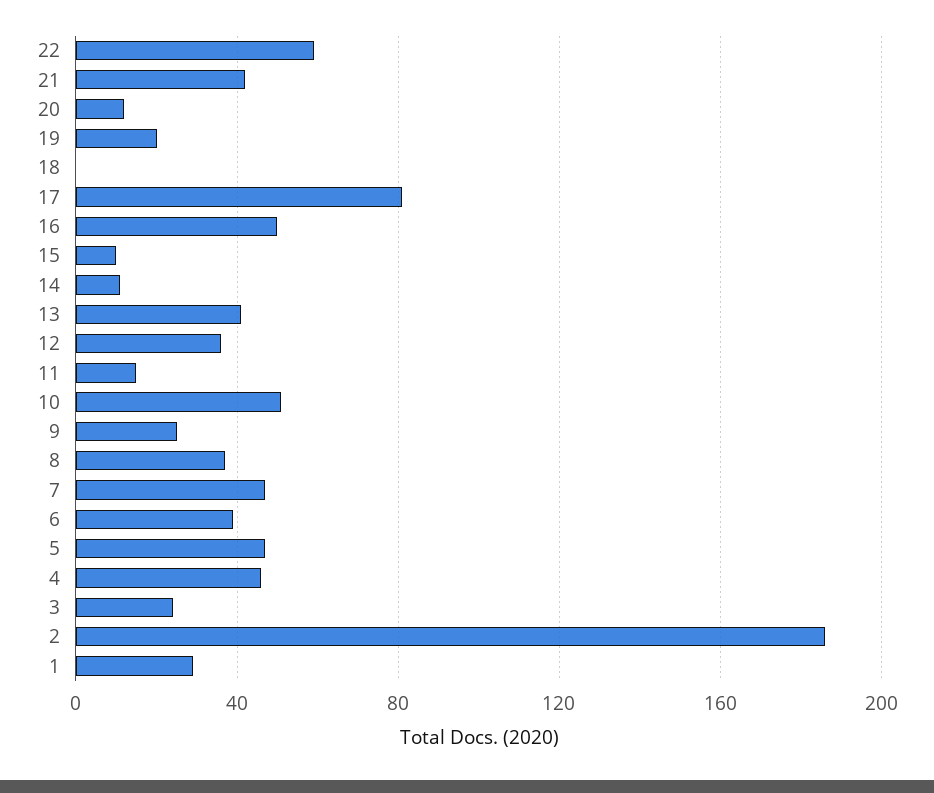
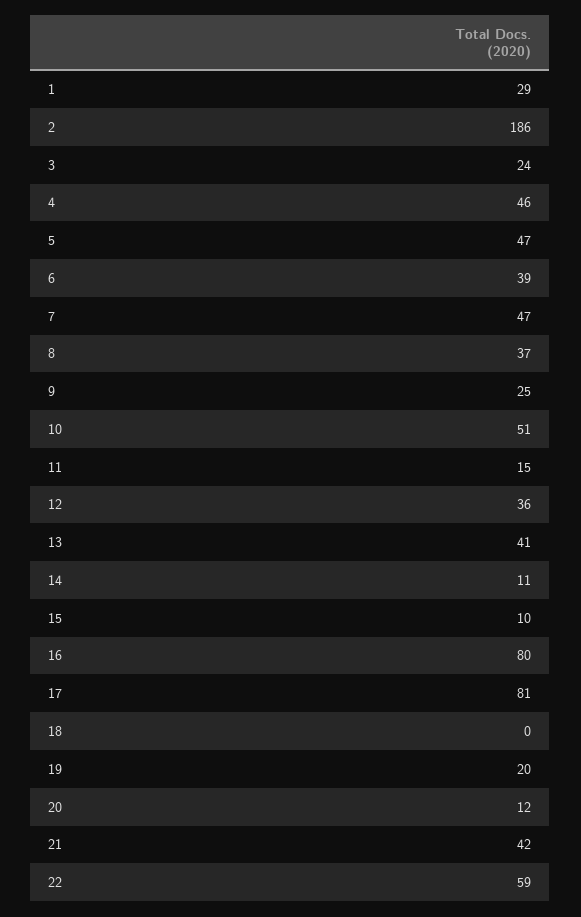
16: 50 -> 80

